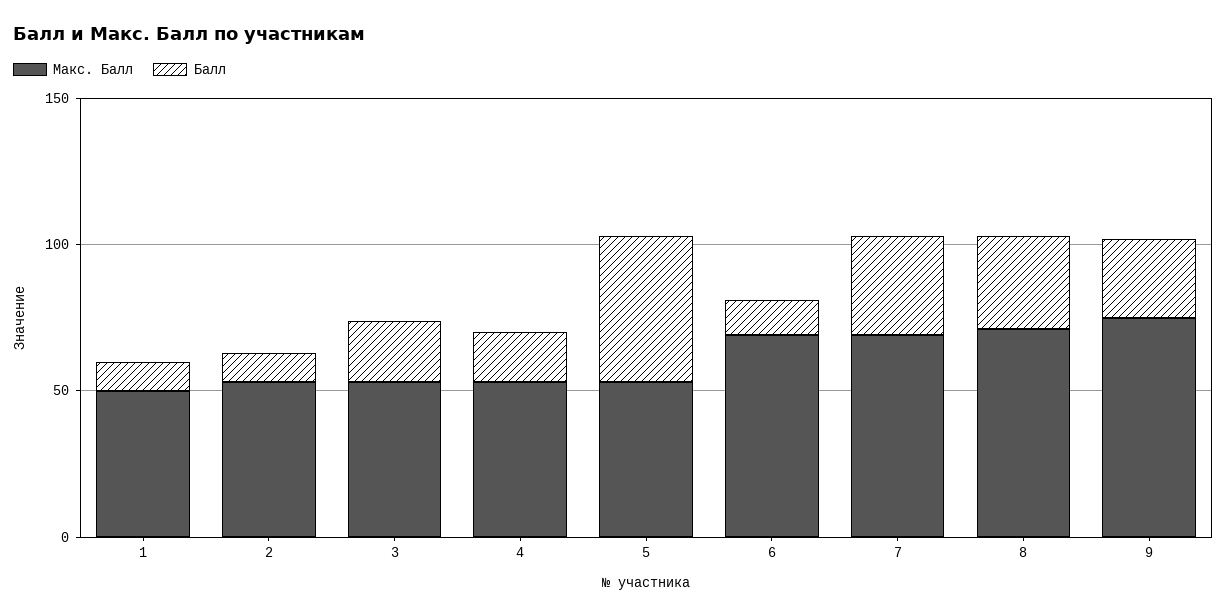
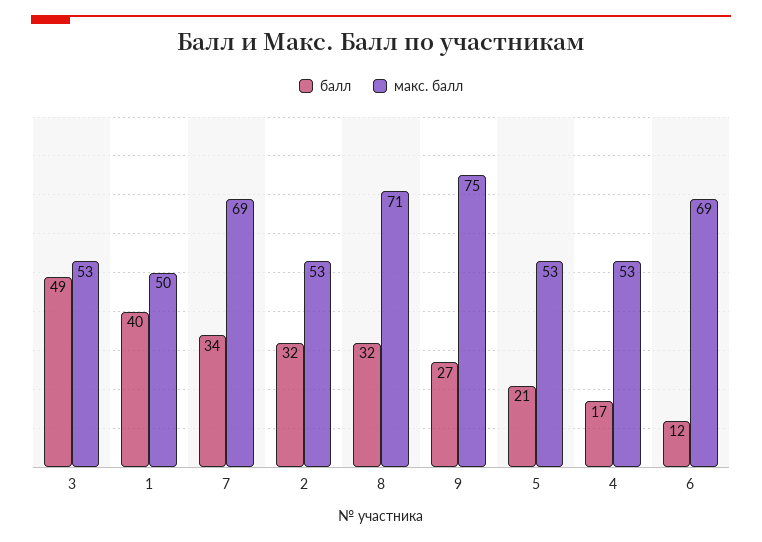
Балл, 1: 10 -> 40
Балл, 2: 10 -> 32
Балл, 3: 20 -> 49
Балл, 5: 50 -> 21

